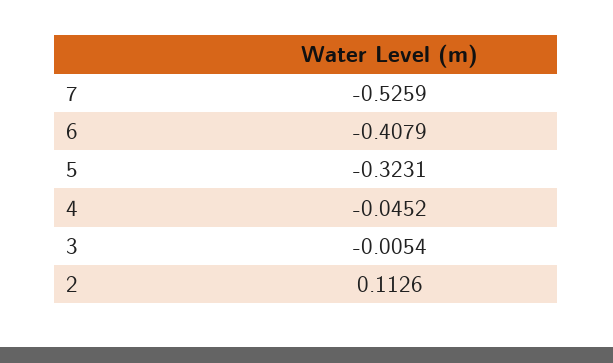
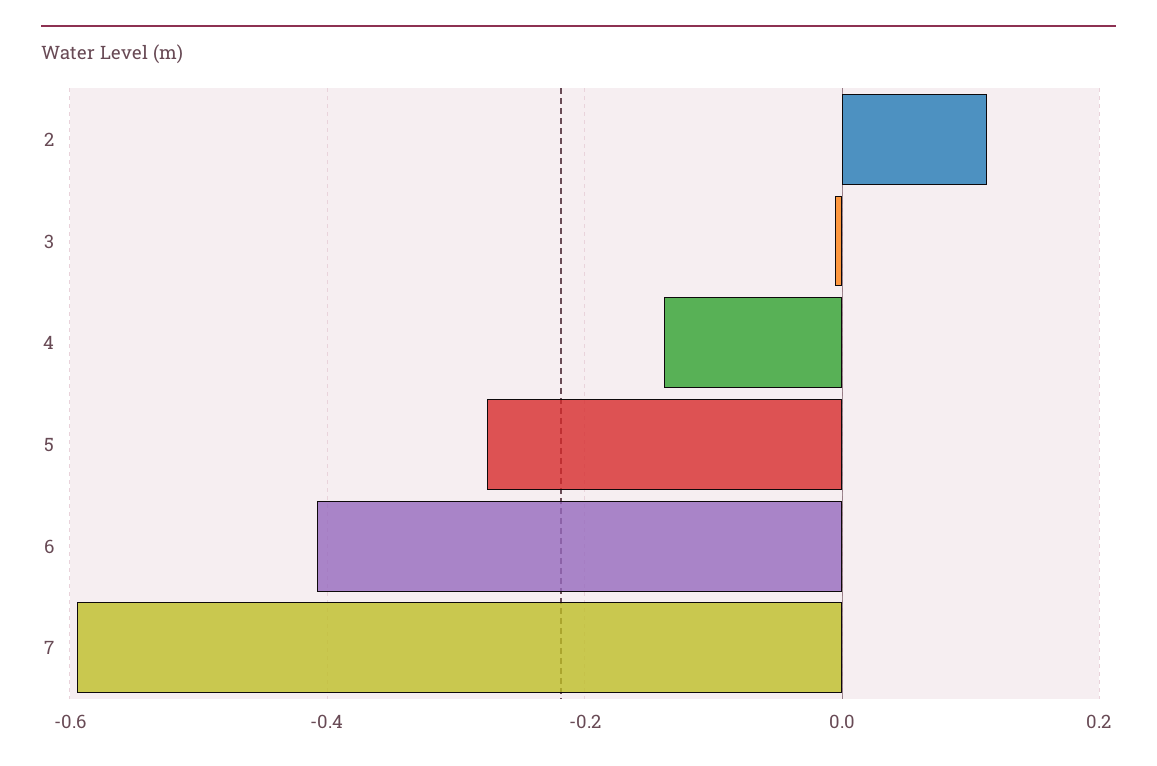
7: -0.5259 -> -0.6
5: -0.3231 -> -0.28
4: -0.0452 -> -0.14

